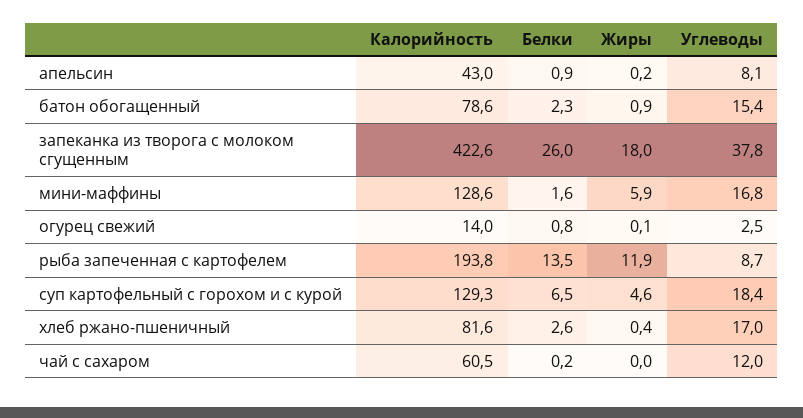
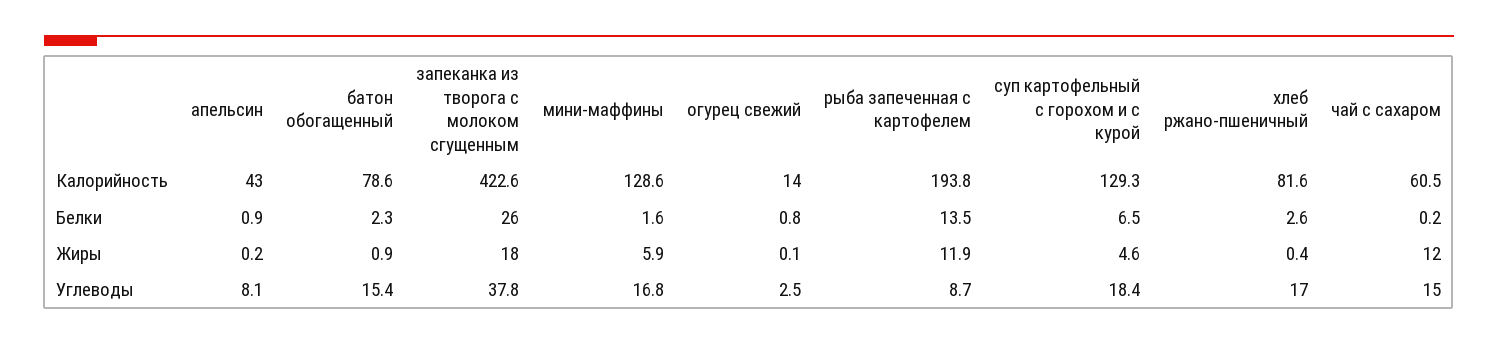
Жиры, чай с сахаром: 0 -> 12
Углеводы, чай с сахаром: 12 -> 15

